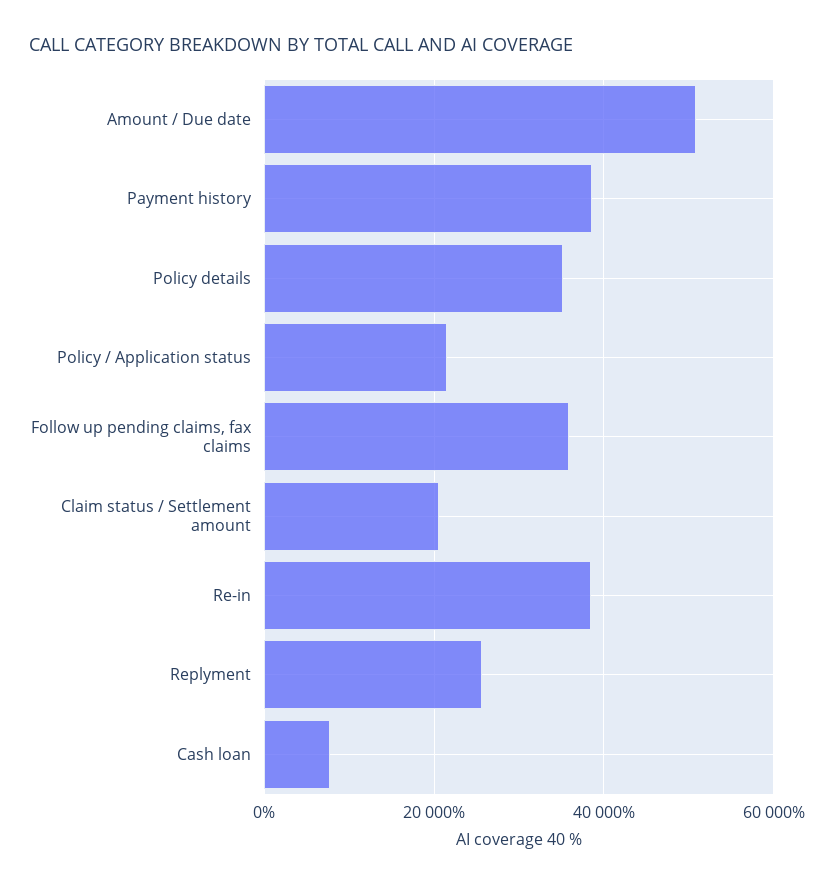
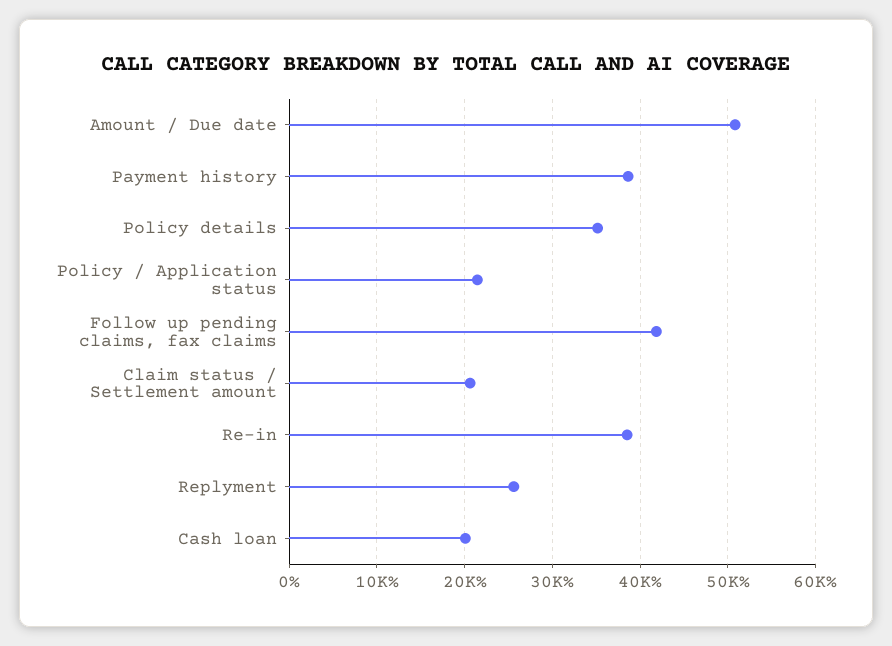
Follow up pending claims, fax claims: 36000 -> 42000
Cash loan: 8000 -> 20000

